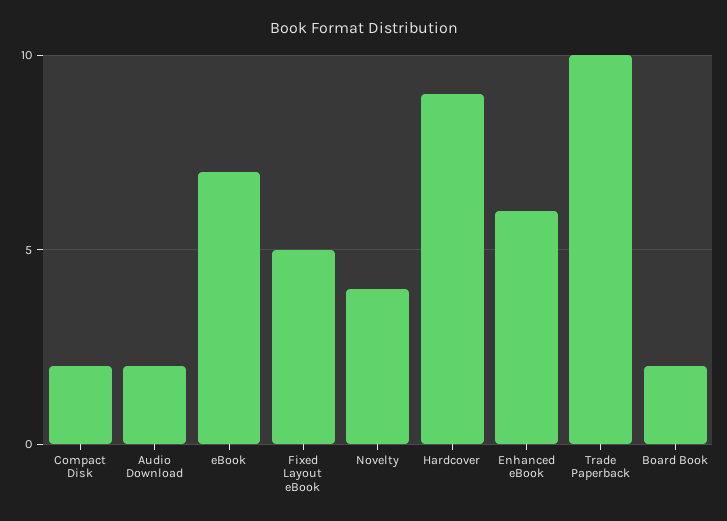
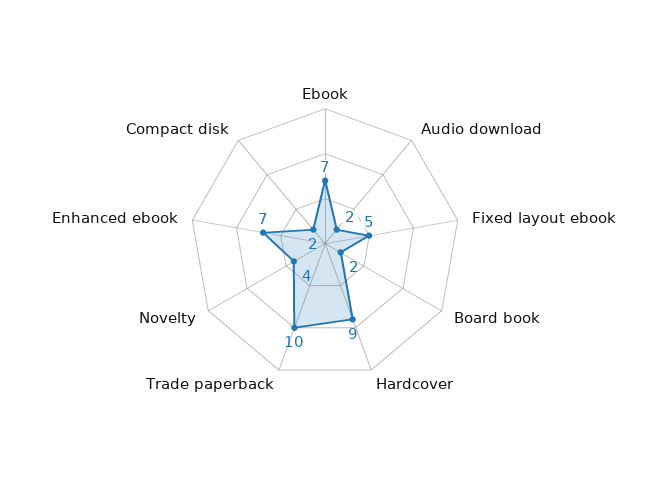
Enhanced eBook: 6 -> 7

